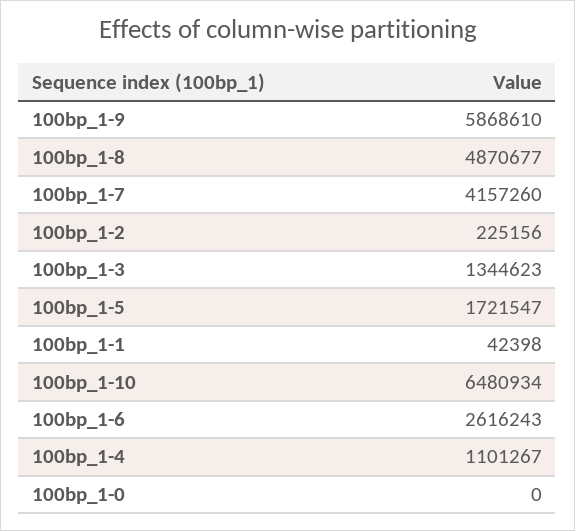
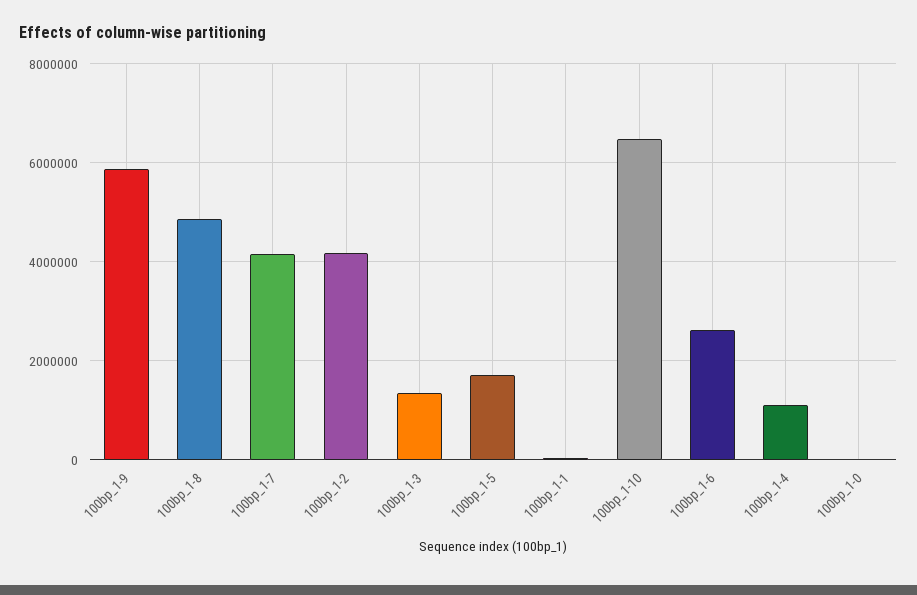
100bp_1-2: 225156 -> 4200000

